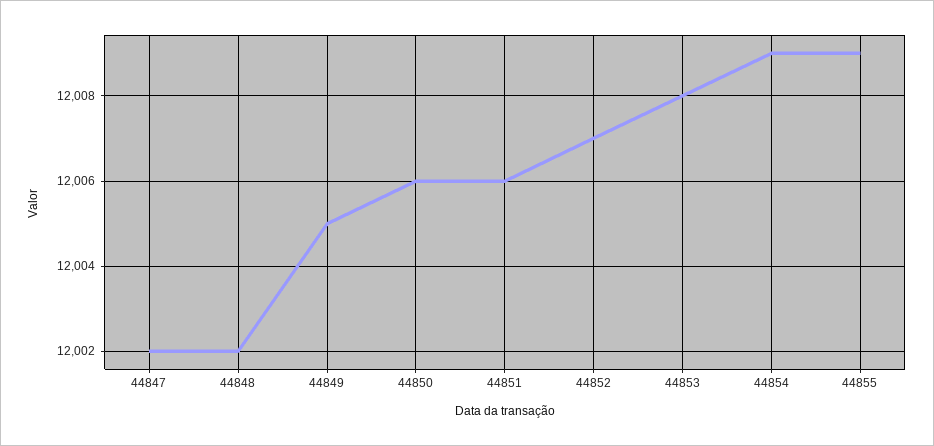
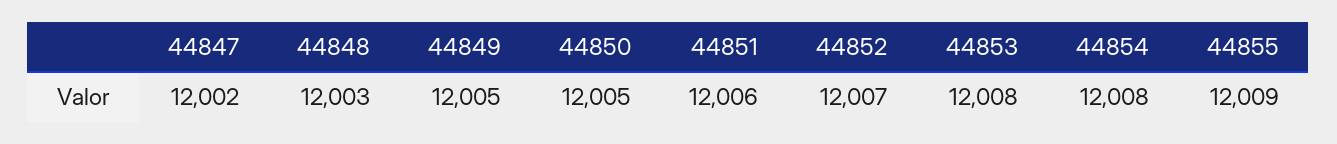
44848: 12002 -> 12003
44850: 12006 -> 12005
44854: 12009 -> 12008

